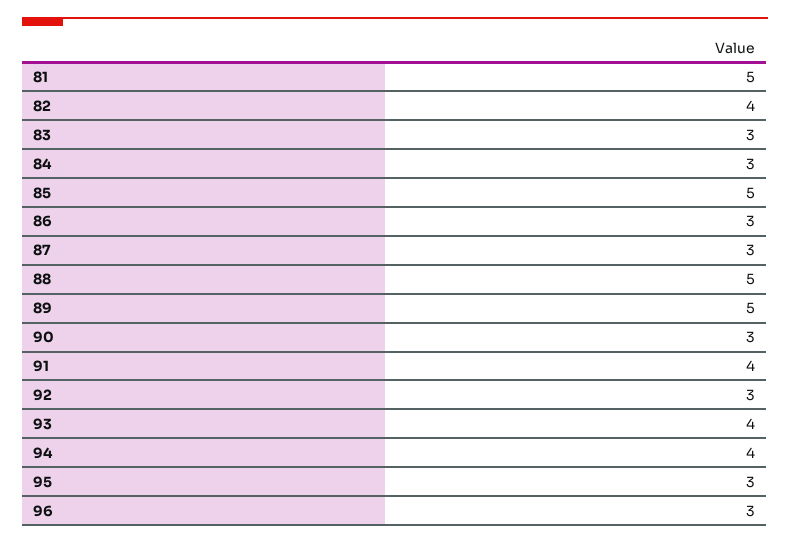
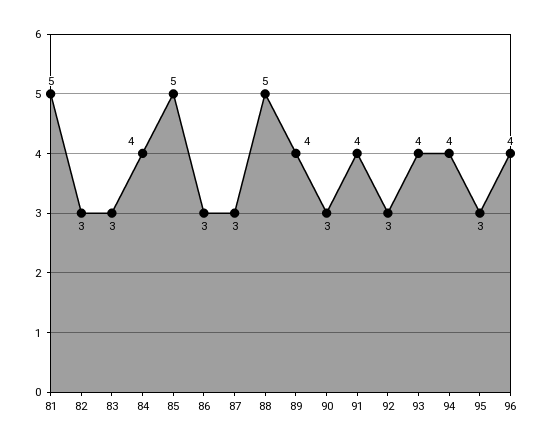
82: 4 -> 3
84: 3 -> 4
89: 5 -> 4
96: 3 -> 4

